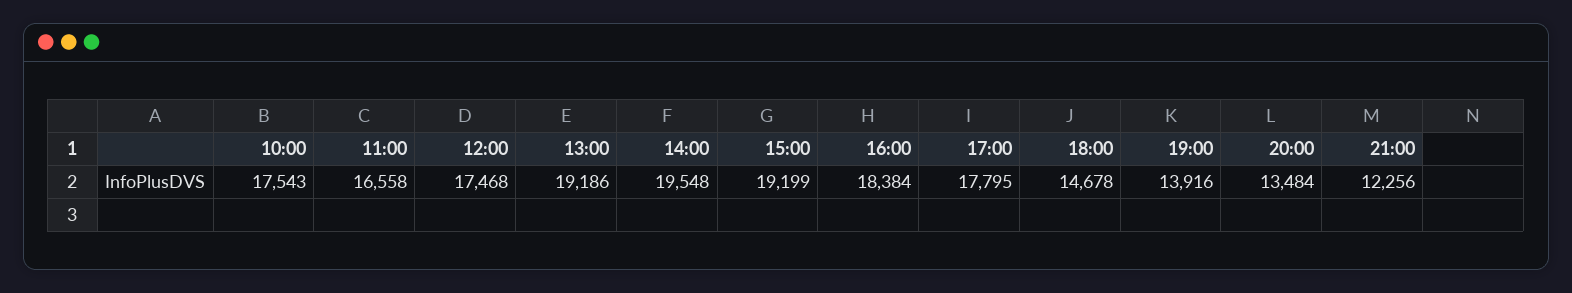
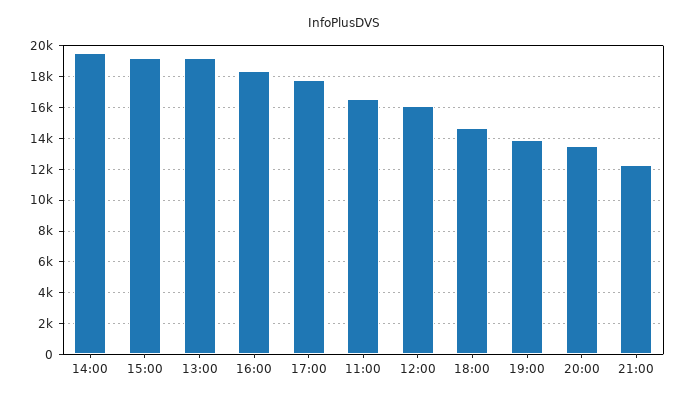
10:00: 17543 -> none
12:00: 17468 -> 16000

